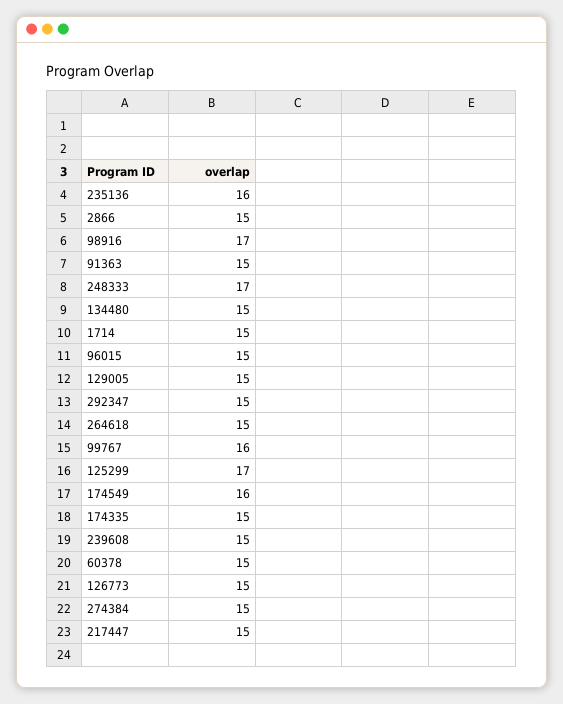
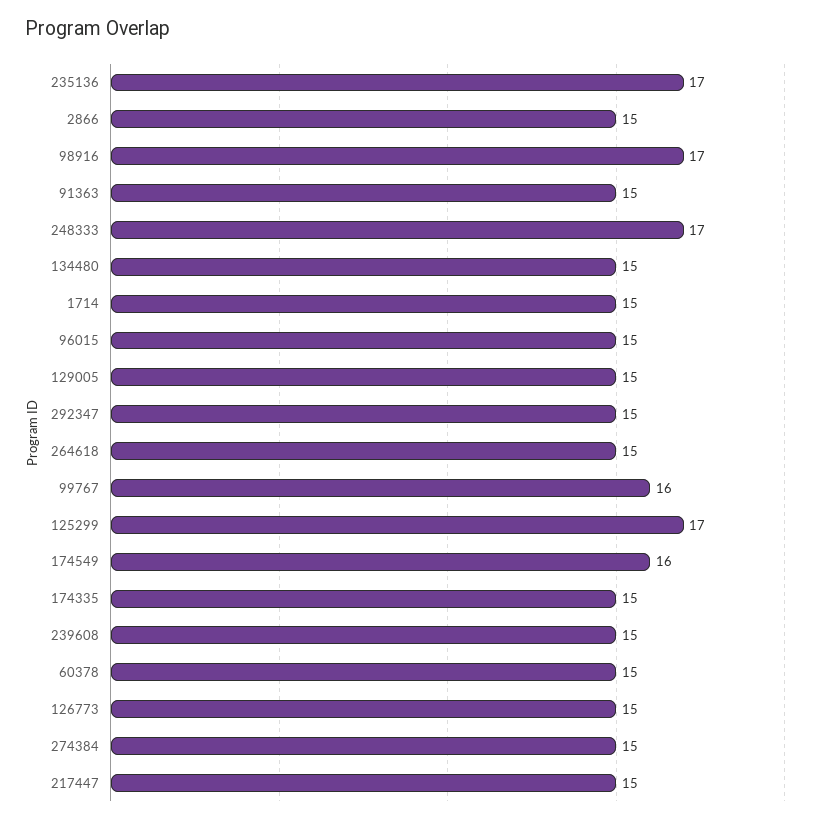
235136: 16 -> 17

